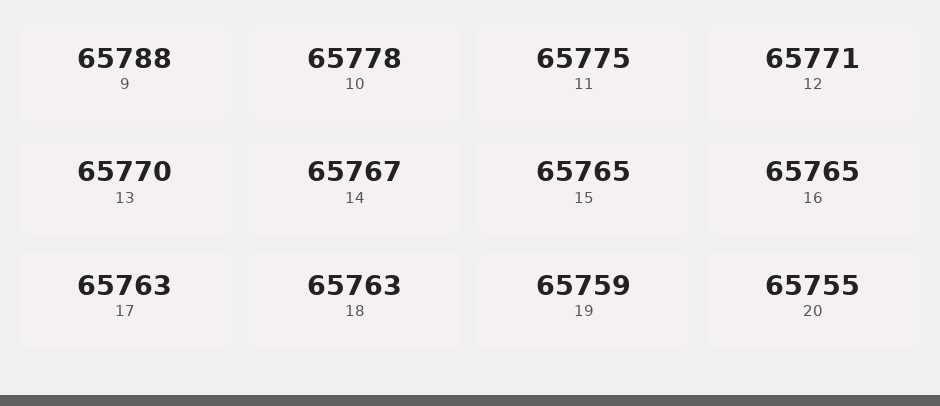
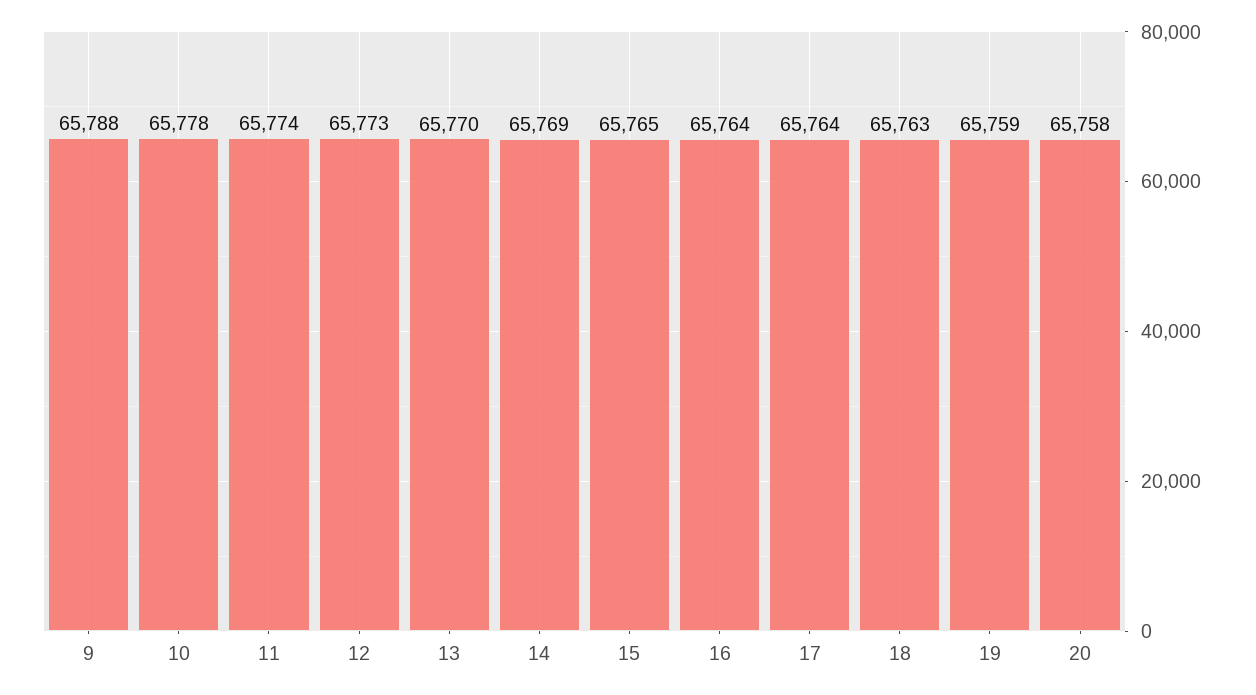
11: 65775 -> 65774
12: 65771 -> 65773
14: 65767 -> 65769
16: 65765 -> 65764
17: 65763 -> 65764
20: 65755 -> 65758

